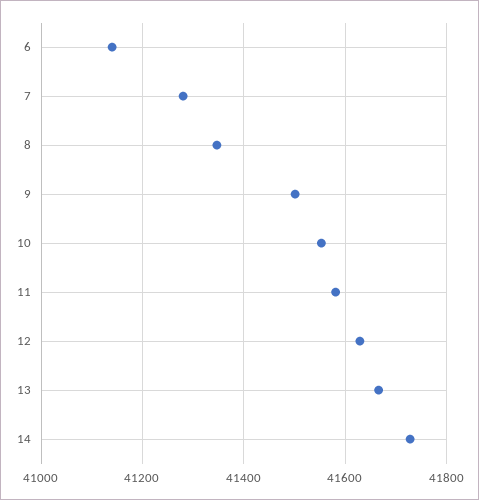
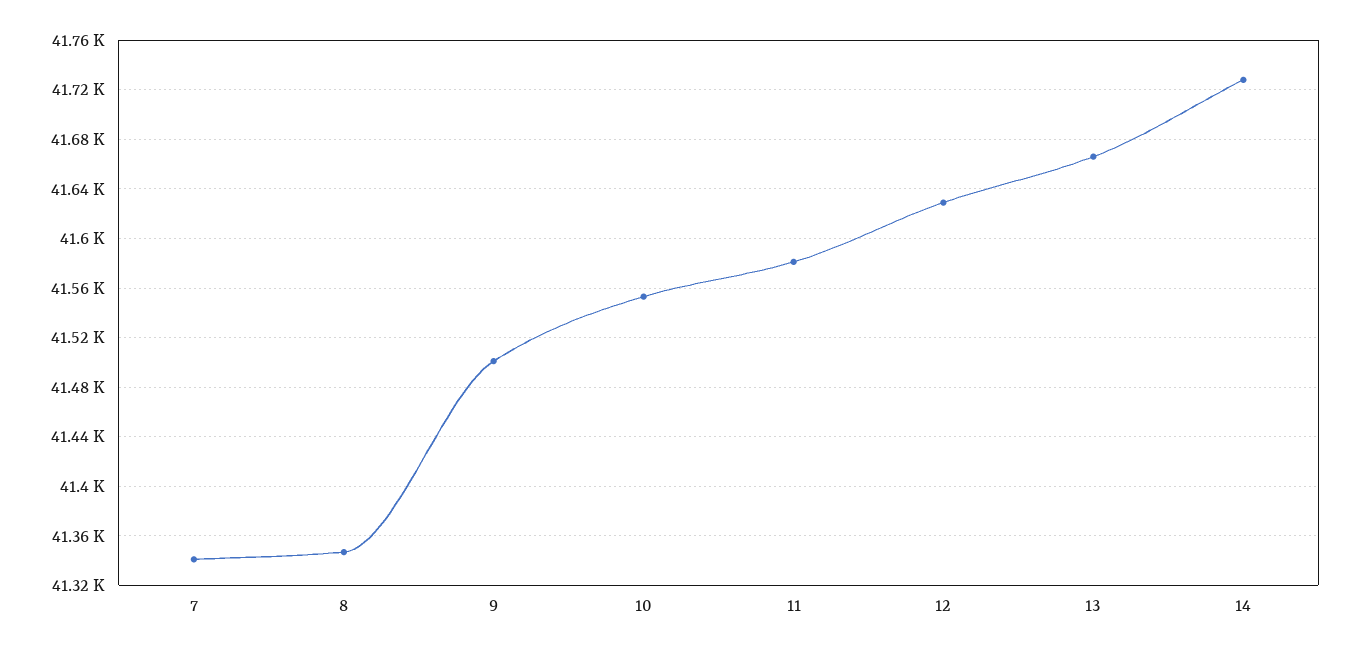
6: 41140 -> none
7: 41280 -> 41340

